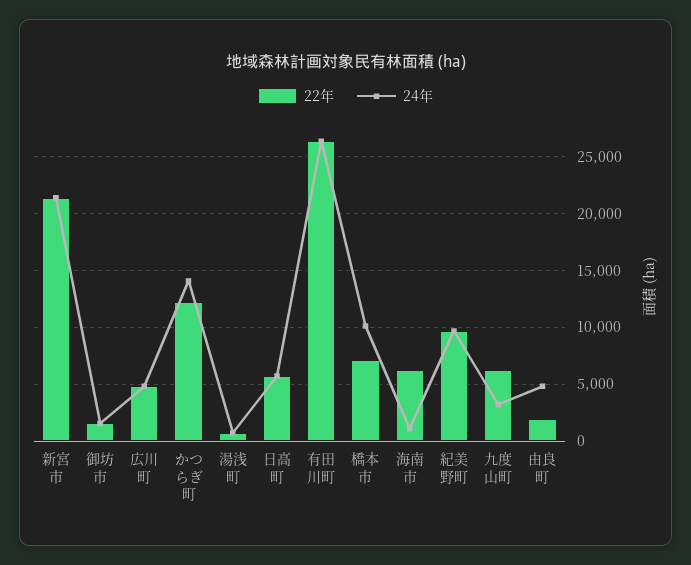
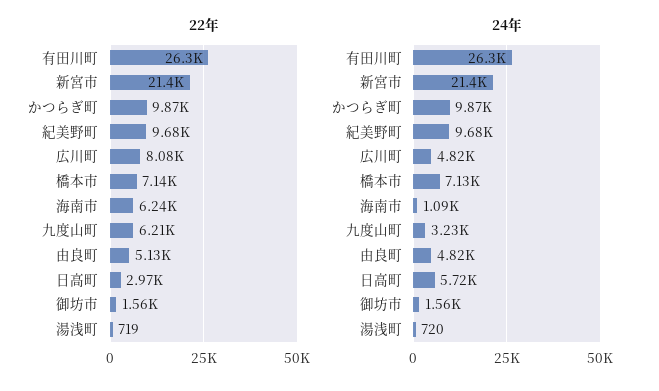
22年, 広川町: 5000 -> 8080
22年, かつらぎ町: 12000 -> 9870
24年, かつらぎ町: 14000 -> 9870
22年, 日高町: 6000 -> 2970
24年, 橋本市: 10000 -> 7130
22年, 由良町: 2000 -> 5130

